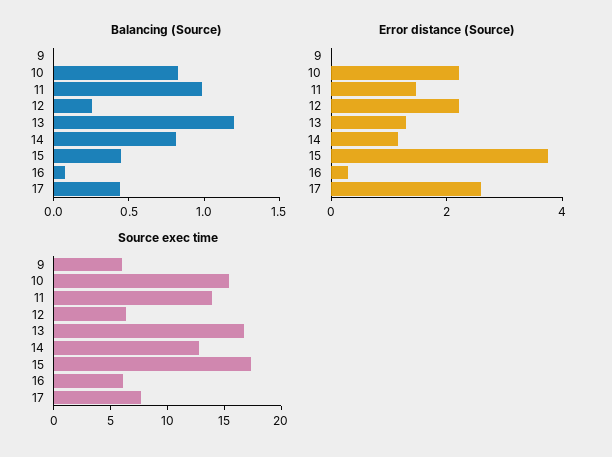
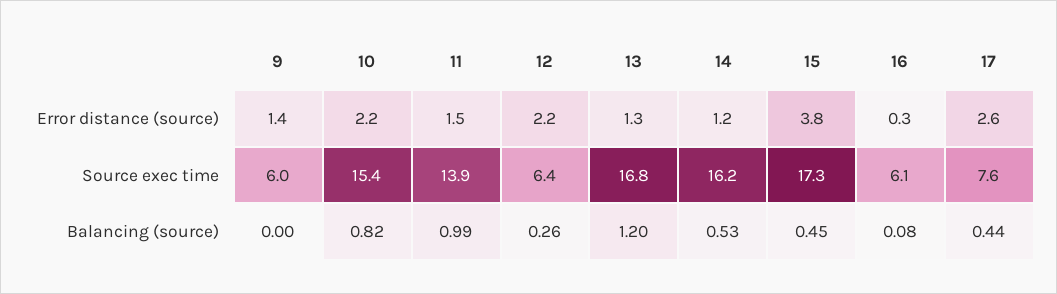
Balancing (Source), 14: 0.8 -> 0.53
Error distance (Source), 9: 0 -> 1.4
Source exec time, 14: 13 -> 16.2

